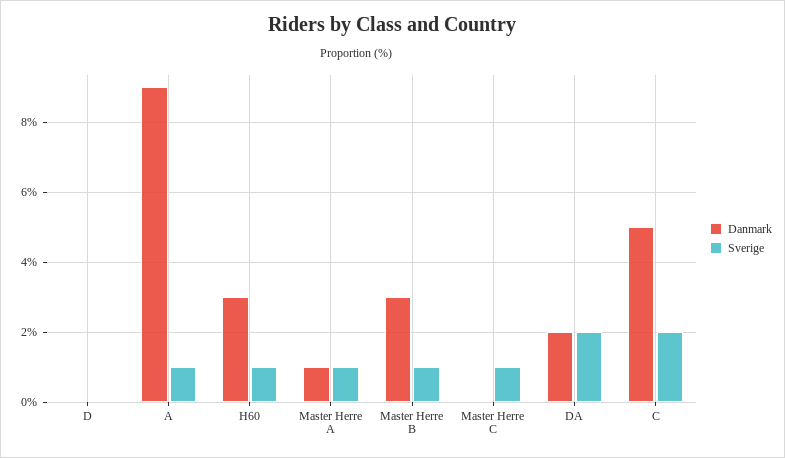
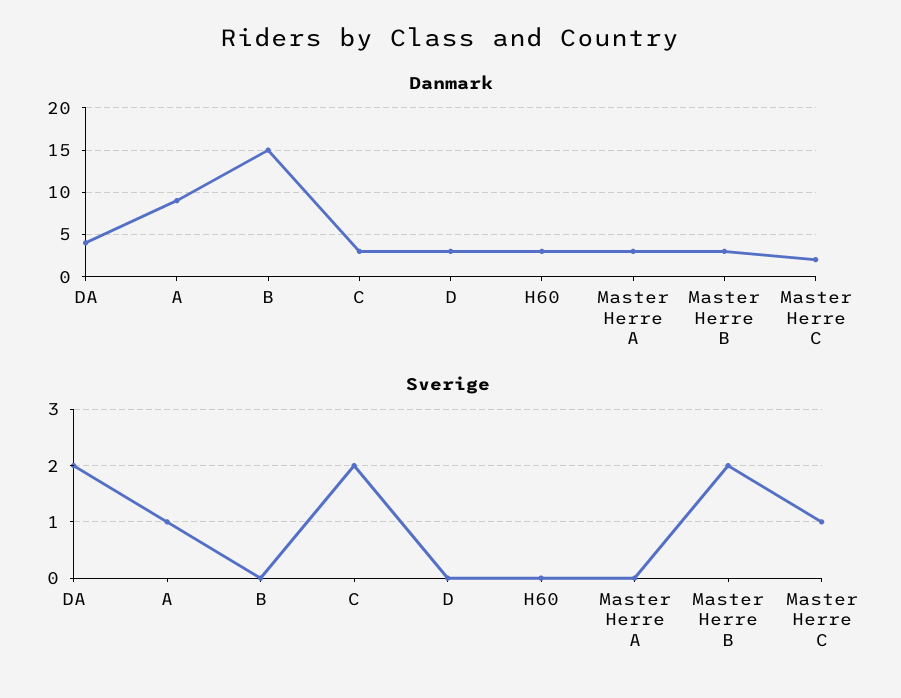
Danmark, D: 0 -> 3
Sverige, H60: 1 -> 0
Danmark, Master Herre A: 1 -> 3
Sverige, Master Herre A: 1 -> 0
Sverige, Master Herre B: 1 -> 2
Danmark, Master Herre C: 0 -> 2
Danmark, DA: 2 -> 4
Danmark, C: 5 -> 3
Danmark, B: none -> 15
Sverige, B: none -> 0

